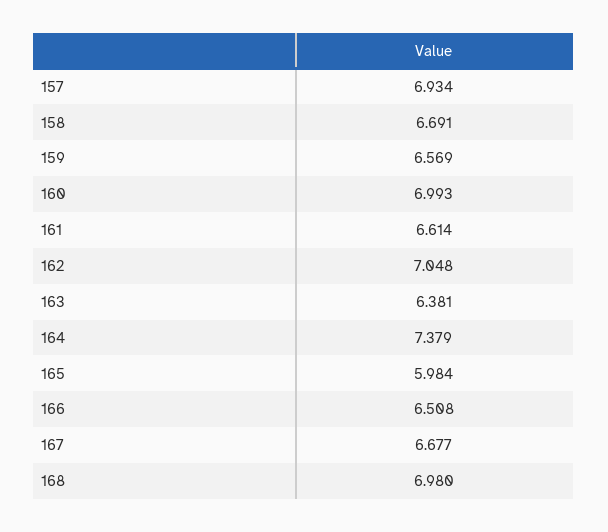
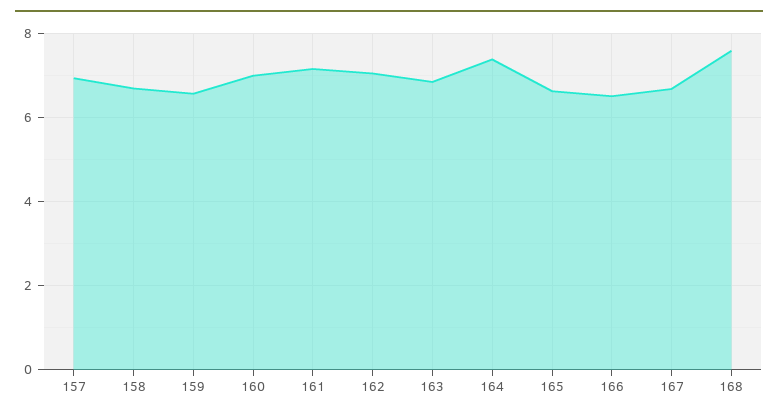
161: 6.614 -> 7.2
163: 6.381 -> 6.8
165: 5.984 -> 6.6
168: 6.98 -> 7.6

